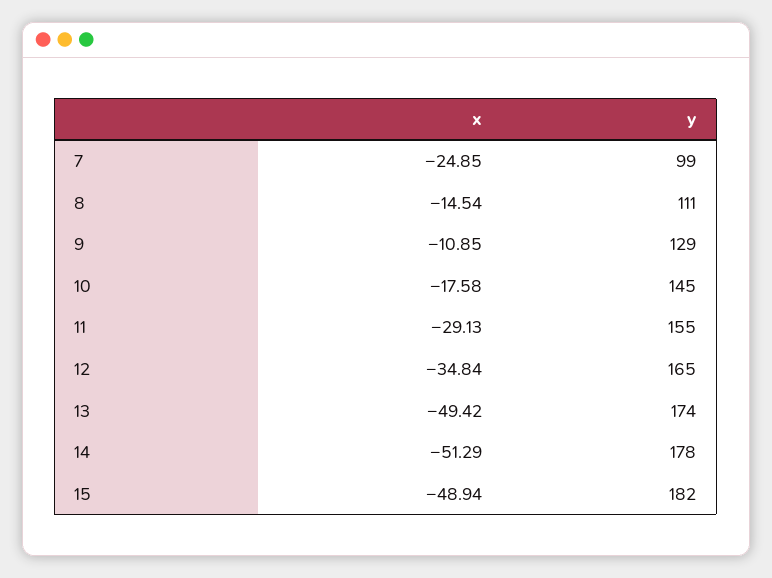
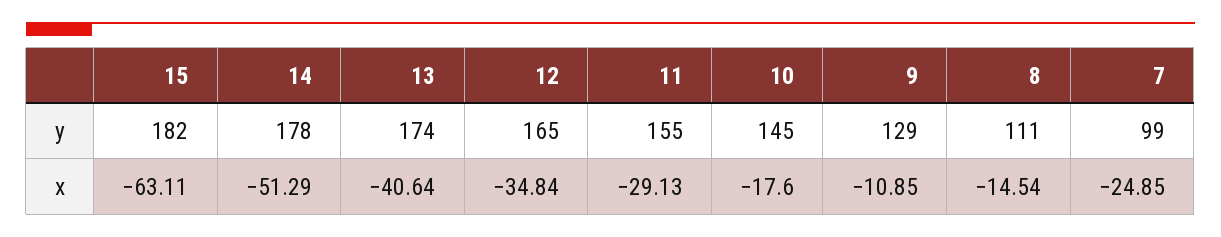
x, 10: -17.58 -> -17.6
x, 13: -49.42 -> -40.64
x, 15: -48.94 -> -63.11

